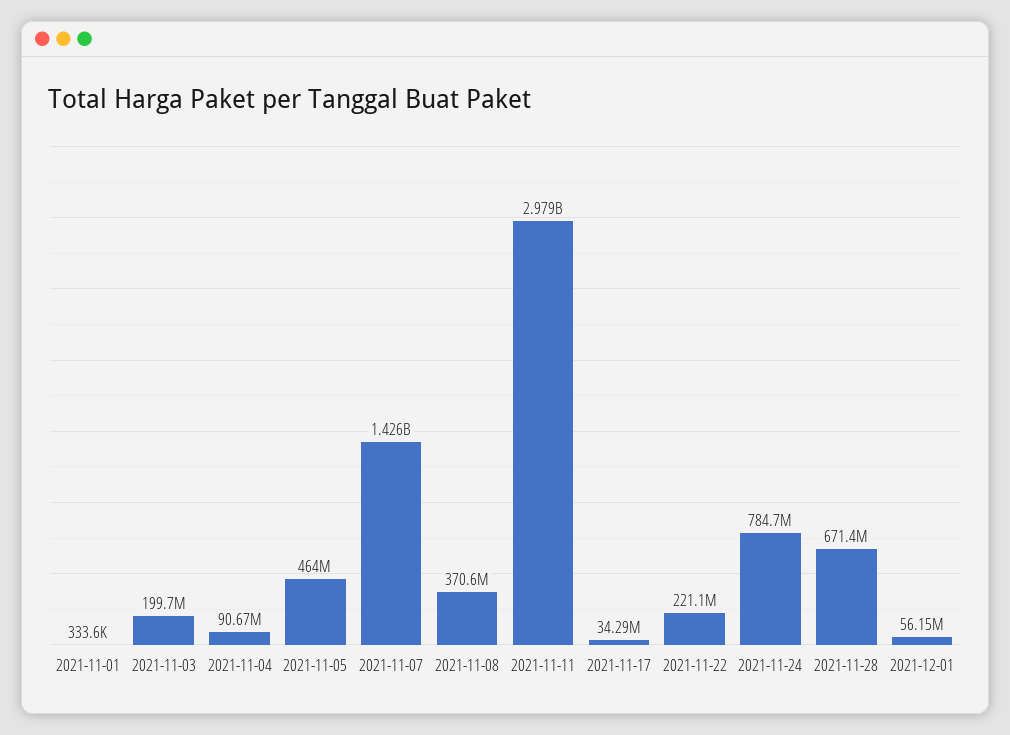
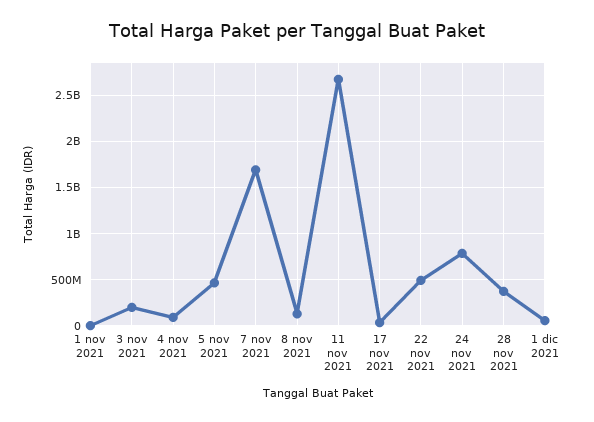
2021-11-07: 1426000000 -> 1700000000
2021-11-08: 370600000 -> 100000000
2021-11-11: 2979000000 -> 2700000000
2021-11-22: 221100000 -> 500000000
2021-11-28: 671400000 -> 400000000

